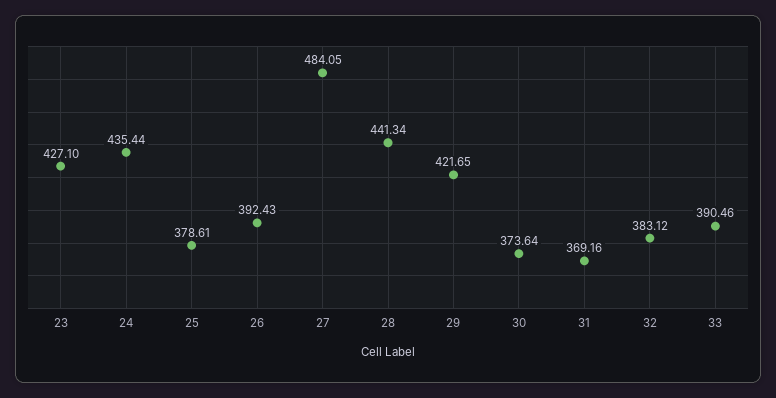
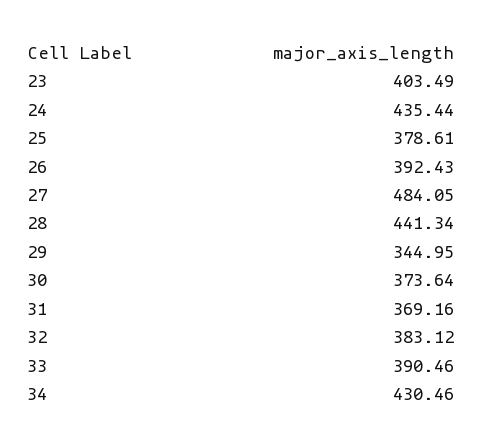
23: 427.1 -> 403.49
29: 421.65 -> 344.95
34: none -> 430.46

